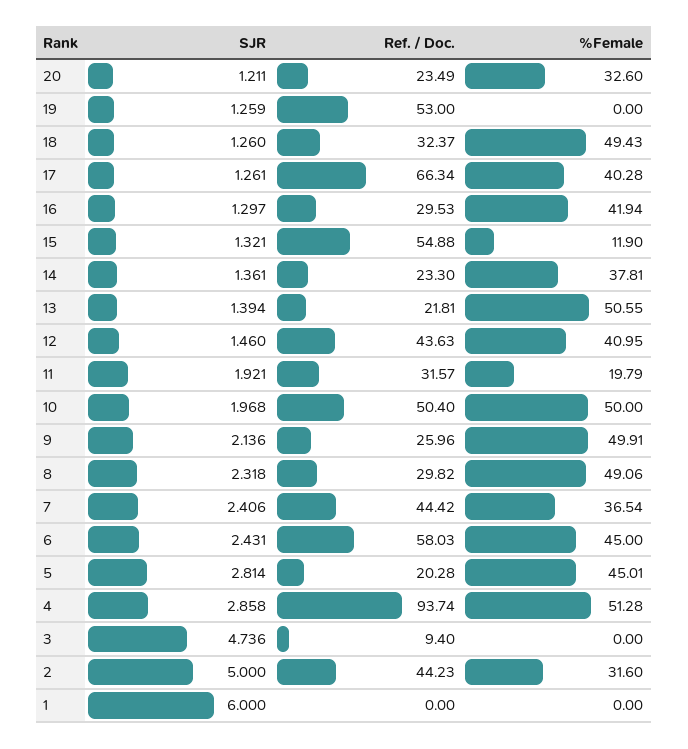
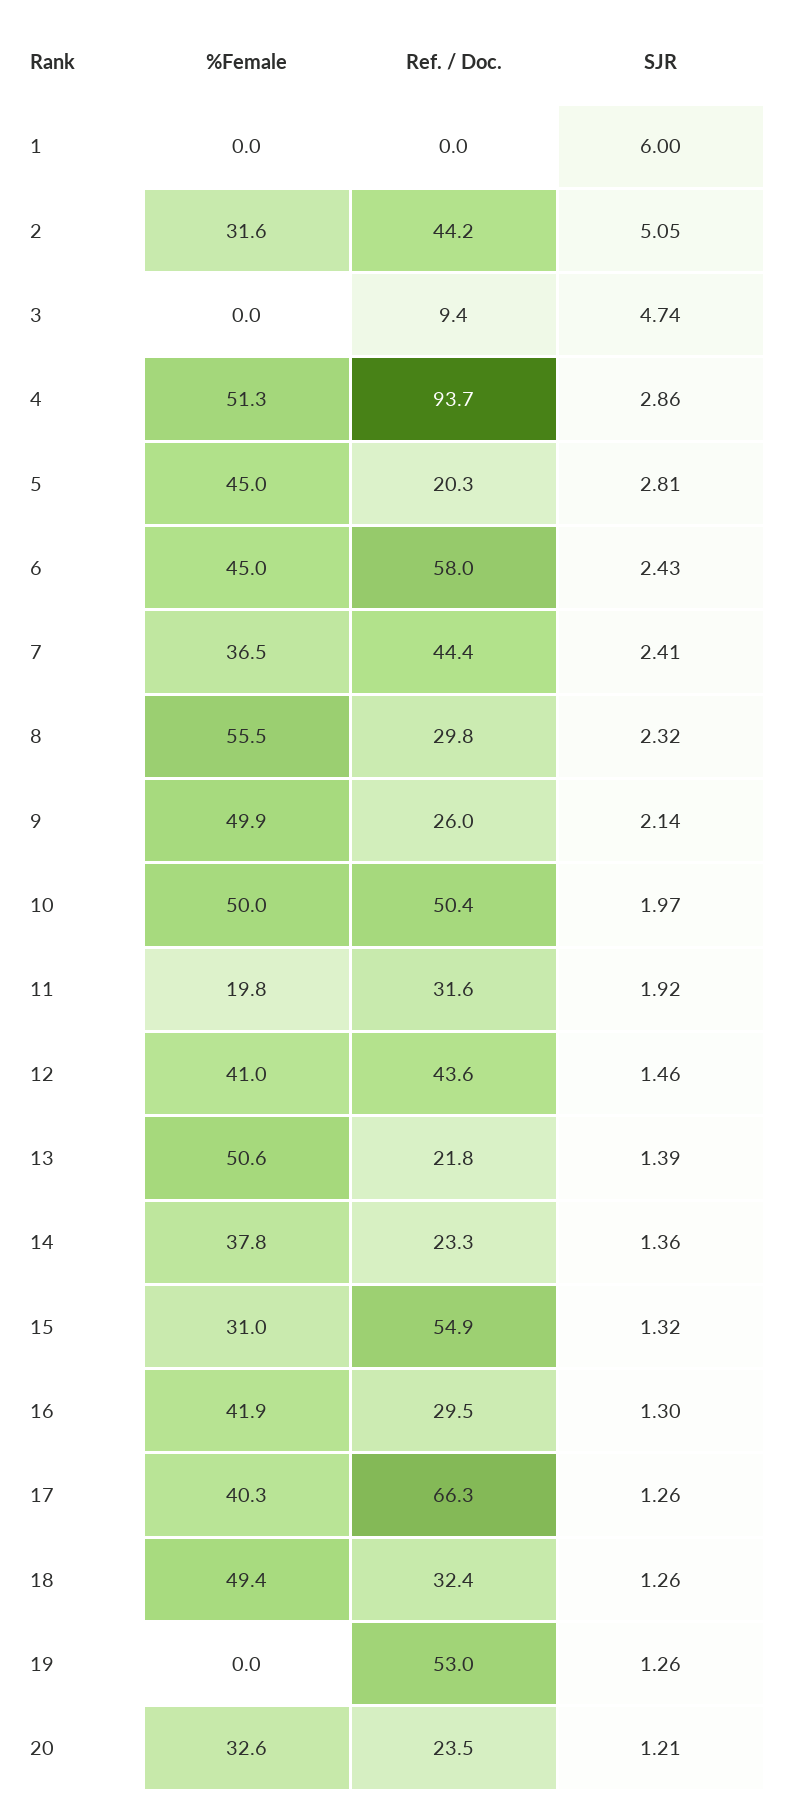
%Female, 15: 11.9 -> 31
%Female, 8: 49.06 -> 55.5
SJR, 2: 5 -> 5.05

